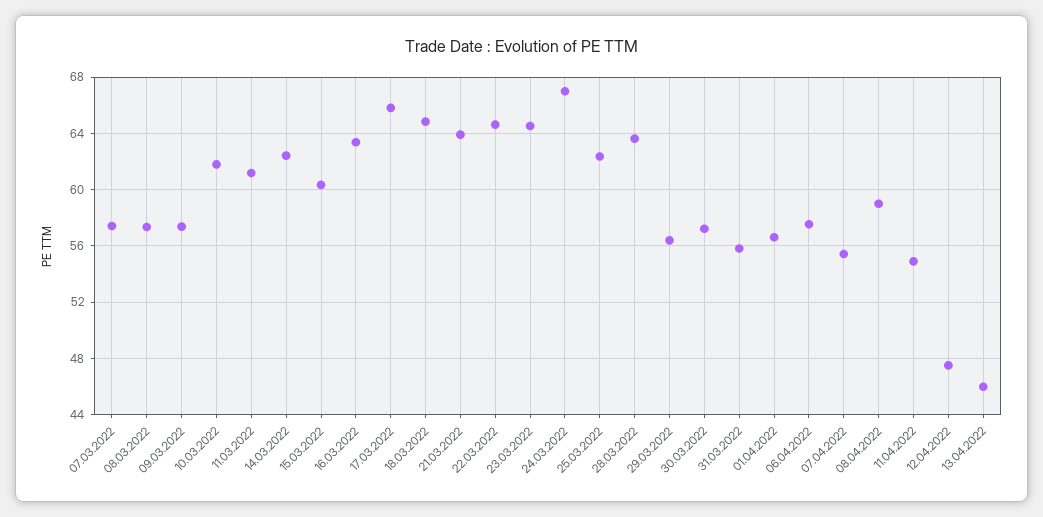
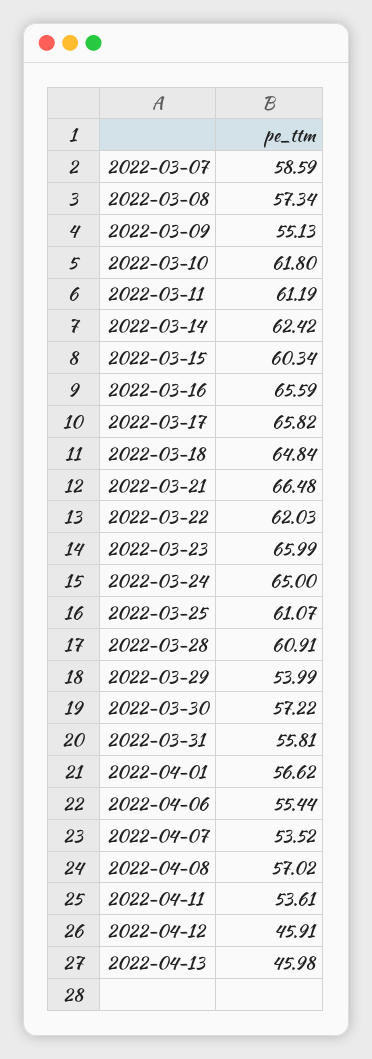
07.03.2022: 57.5 -> 58.59
09.03.2022: 57.5 -> 55.13
16.03.2022: 63.5 -> 65.59
21.03.2022: 64 -> 66.48
22.03.2022: 64.5 -> 62.03
23.03.2022: 64.5 -> 65.99
24.03.2022: 67 -> 65
25.03.2022: 62.5 -> 61.07
28.03.2022: 63.5 -> 60.91
29.03.2022: 56.5 -> 53.99
06.04.2022: 57.5 -> 55.44
07.04.2022: 55.5 -> 53.52
08.04.2022: 59 -> 57.02
11.04.2022: 55 -> 53.61
12.04.2022: 47.5 -> 45.91

